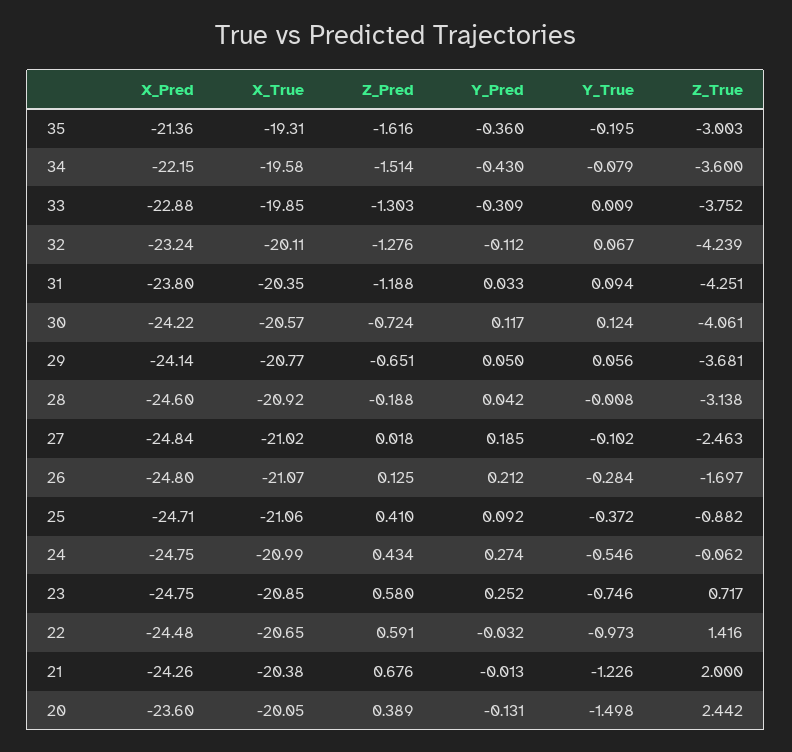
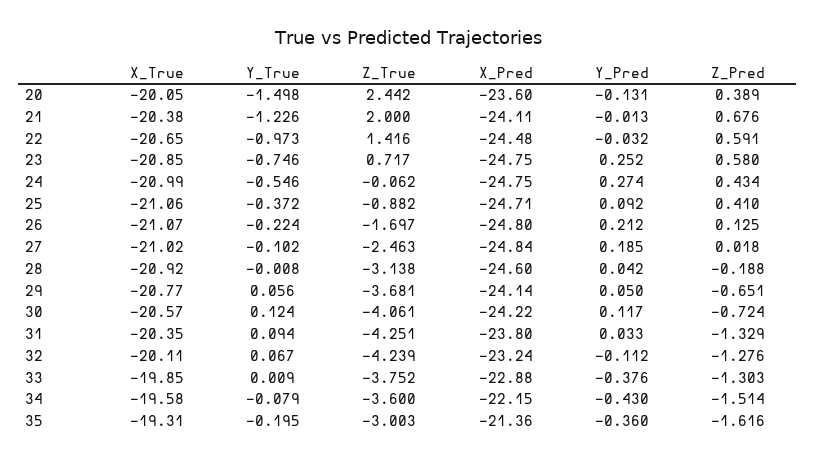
Y_Pred, 33: -0.309 -> -0.376
Z_Pred, 31: -1.188 -> -1.329
Y_True, 26: -0.284 -> -0.224
X_Pred, 21: -24.26 -> -24.11

